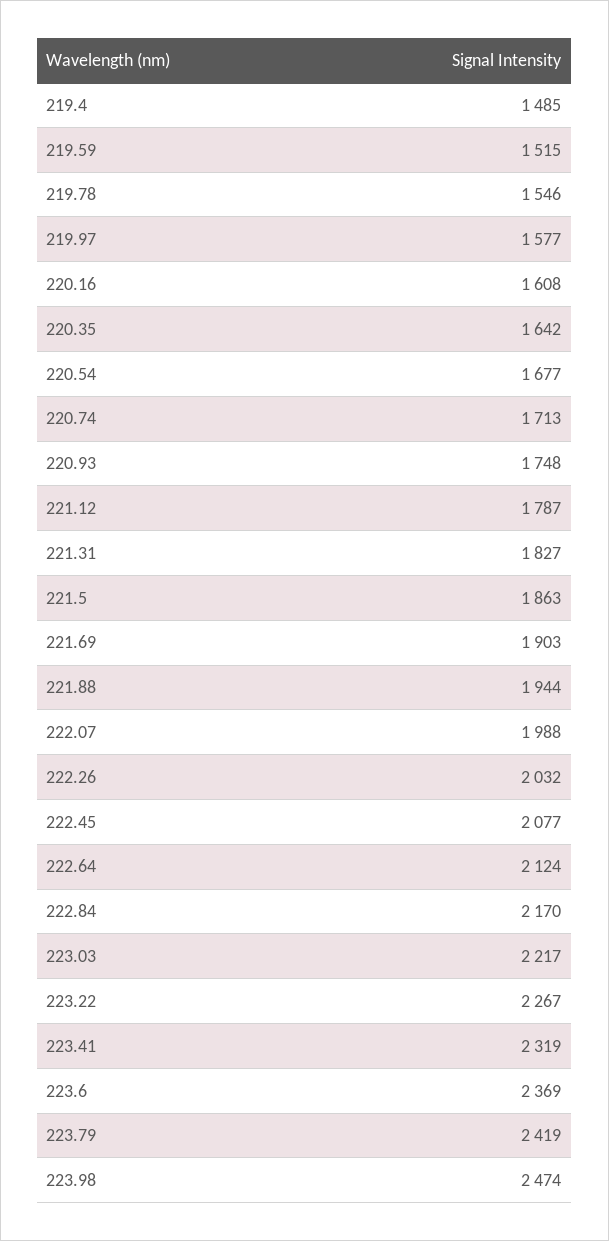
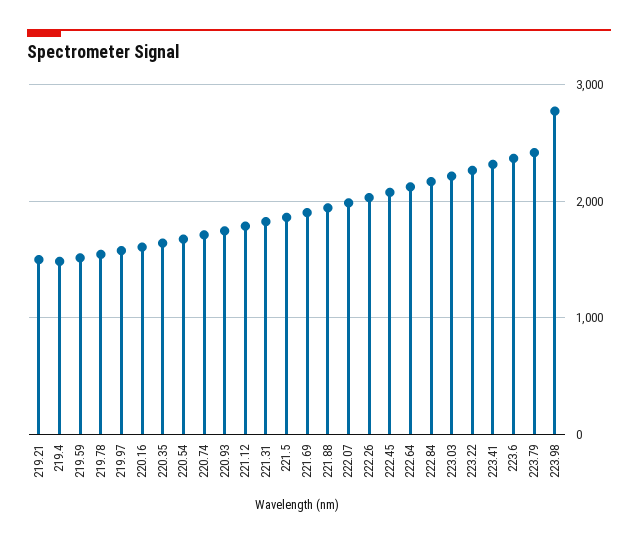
223.98: 2474 -> 2800
219.21: none -> 1500

